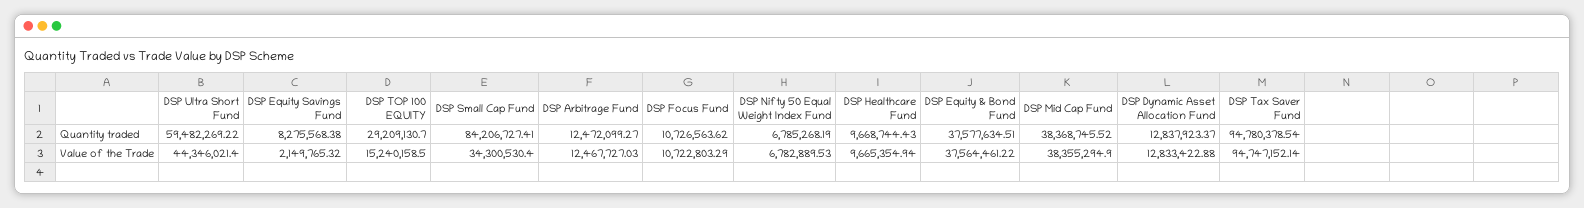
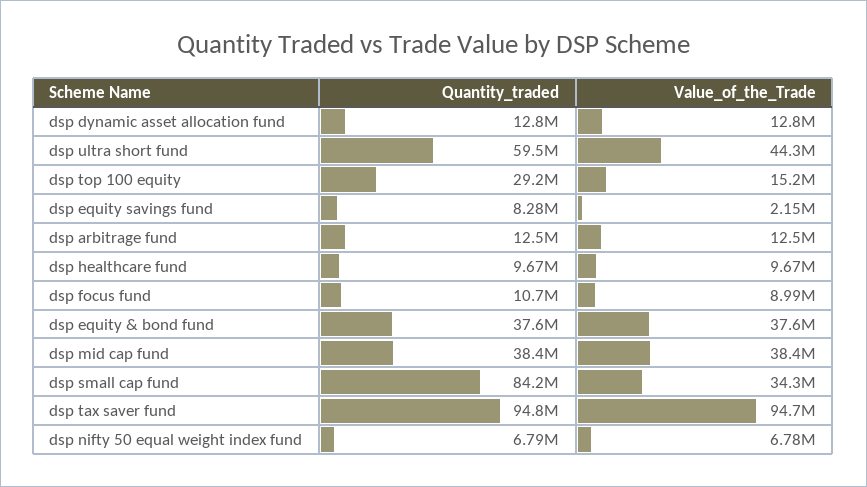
DSP Focus Fund, Value of the Trade: 10722803.29 -> 8990000

